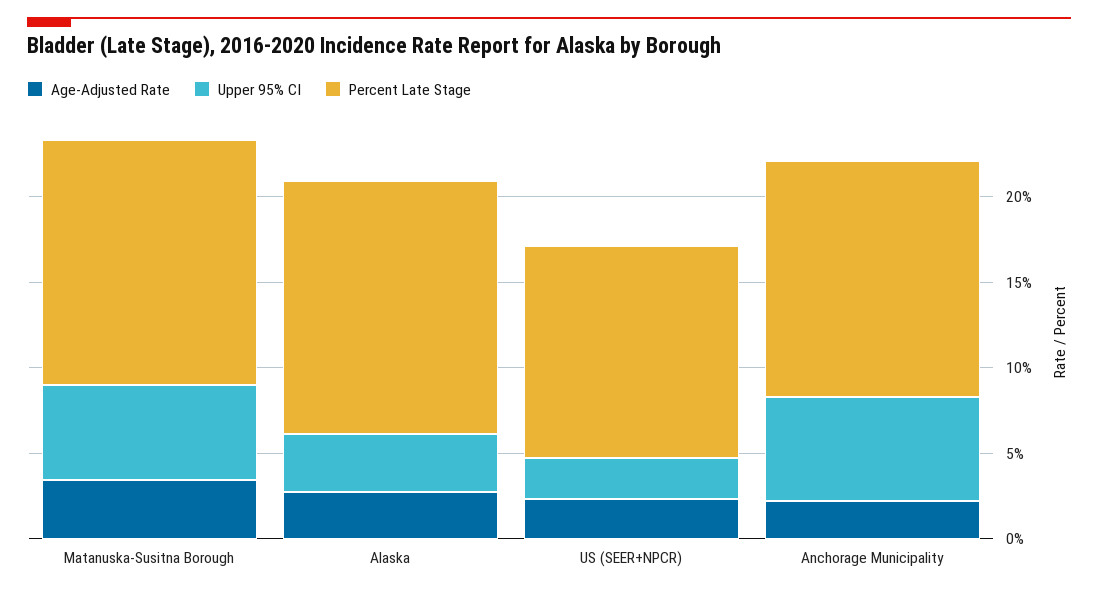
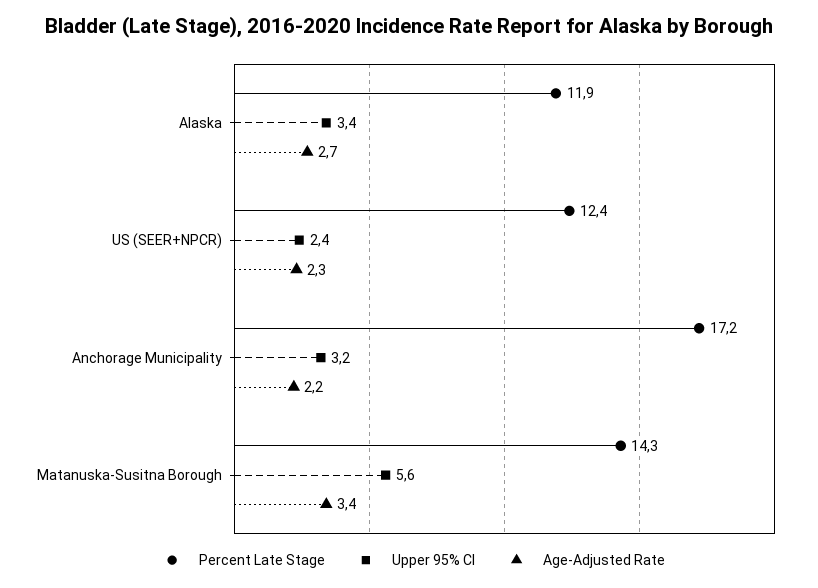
Percent Late Stage, Alaska: 15 -> 11.9
Upper 95% CI, Anchorage Municipality: 6 -> 3.2
Percent Late Stage, Anchorage Municipality: 14 -> 17.2

